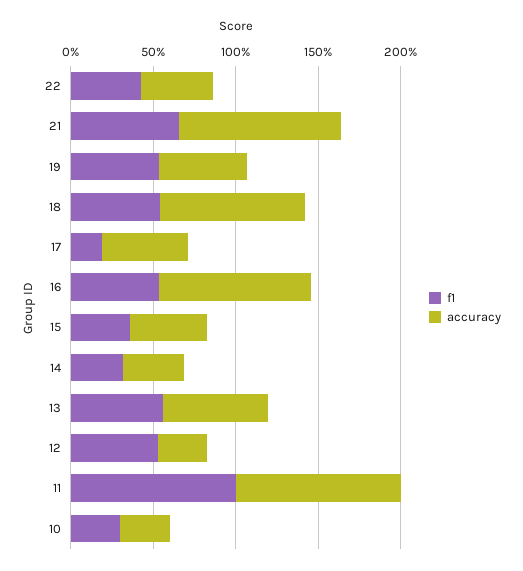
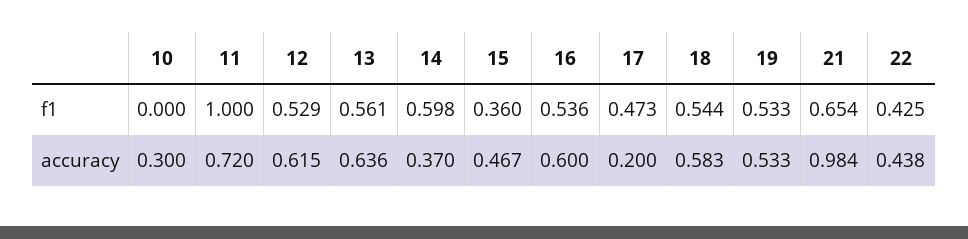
accuracy, 18: 0.9 -> 0.583
f1, 17: 0.2 -> 0.473
accuracy, 17: 0.5 -> 0.2
accuracy, 16: 0.9 -> 0.6
f1, 14: 0.3 -> 0.598
accuracy, 12: 0.3 -> 0.615
accuracy, 11: 1 -> 0.72
f1, 10: 0.3 -> 0

